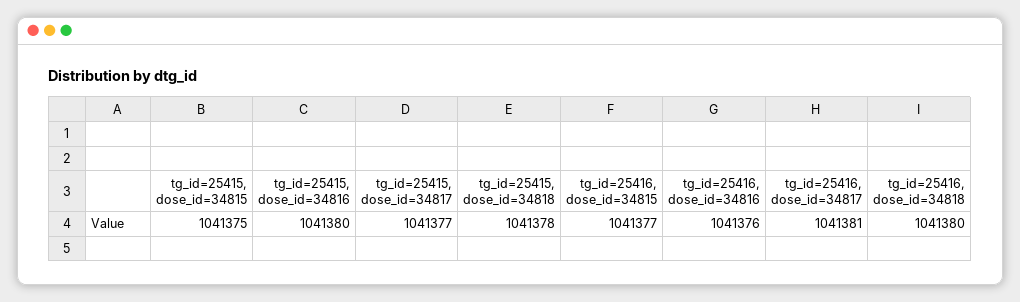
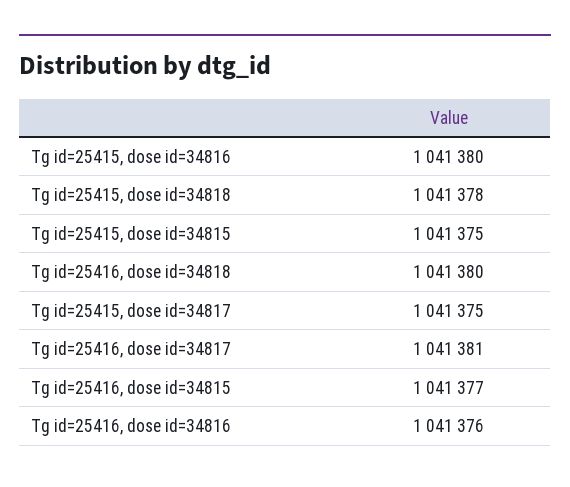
tg_id=25415, dose_id=34817: 1041377 -> 1041375

